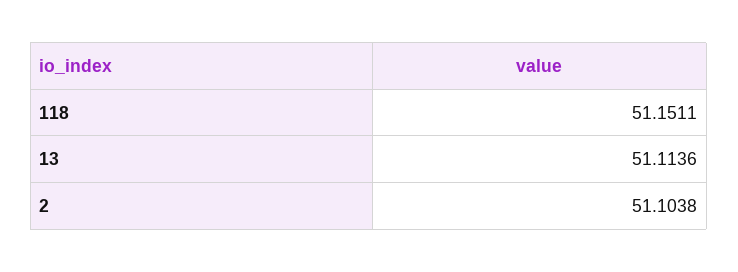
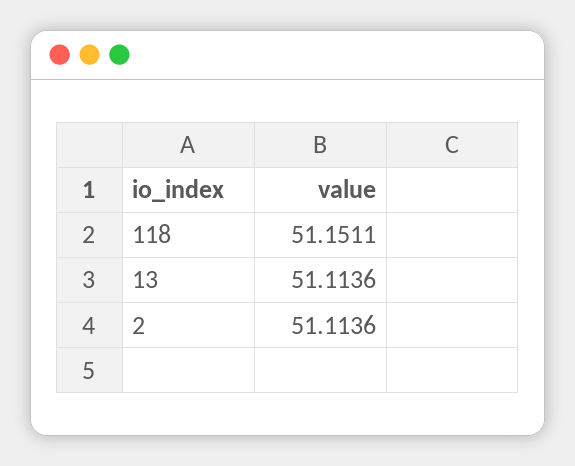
2: 51.1038 -> 51.1136

